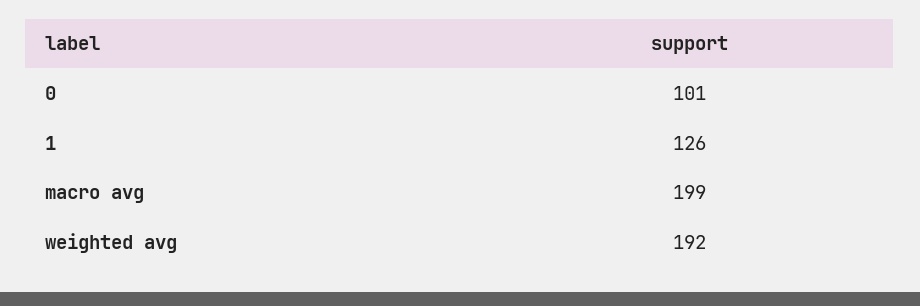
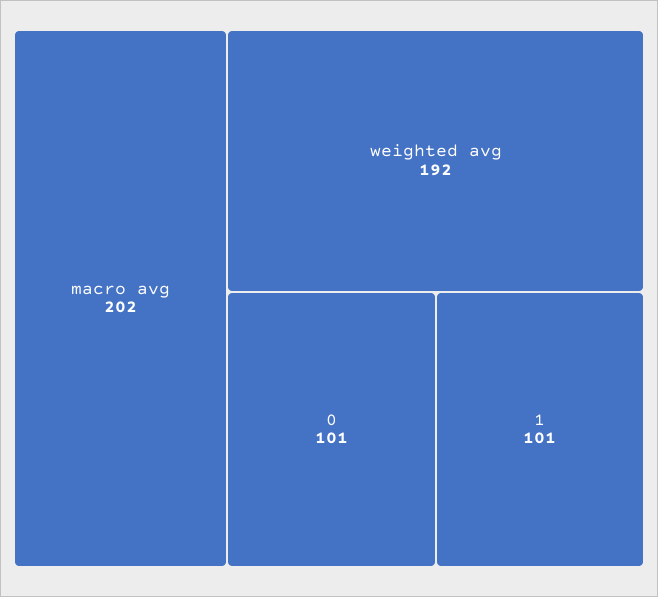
1: 126 -> 101
macro avg: 199 -> 202

